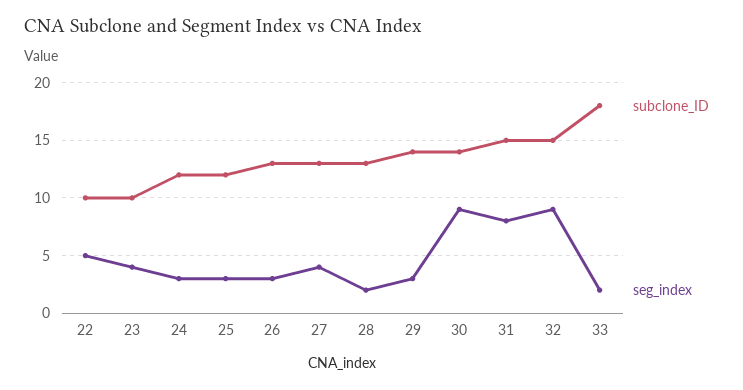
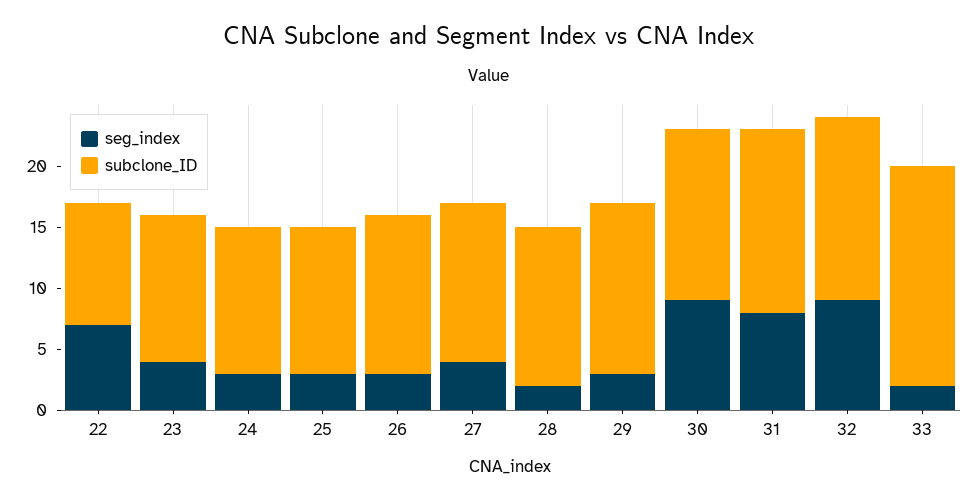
seg_index, 22: 5 -> 7
subclone_ID, 23: 10 -> 12

